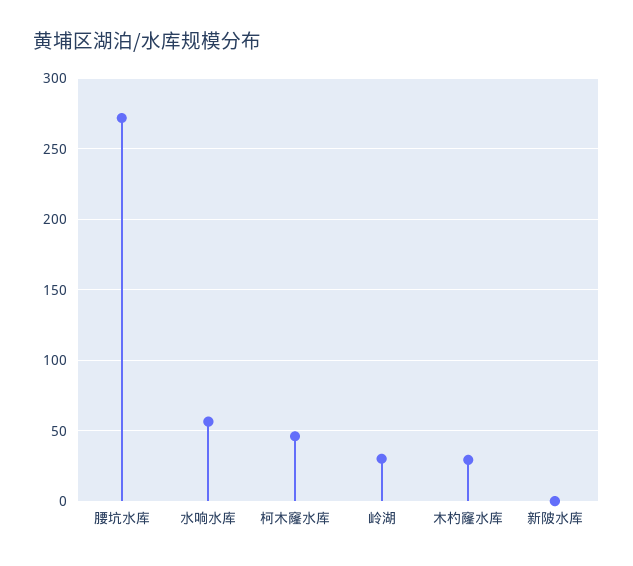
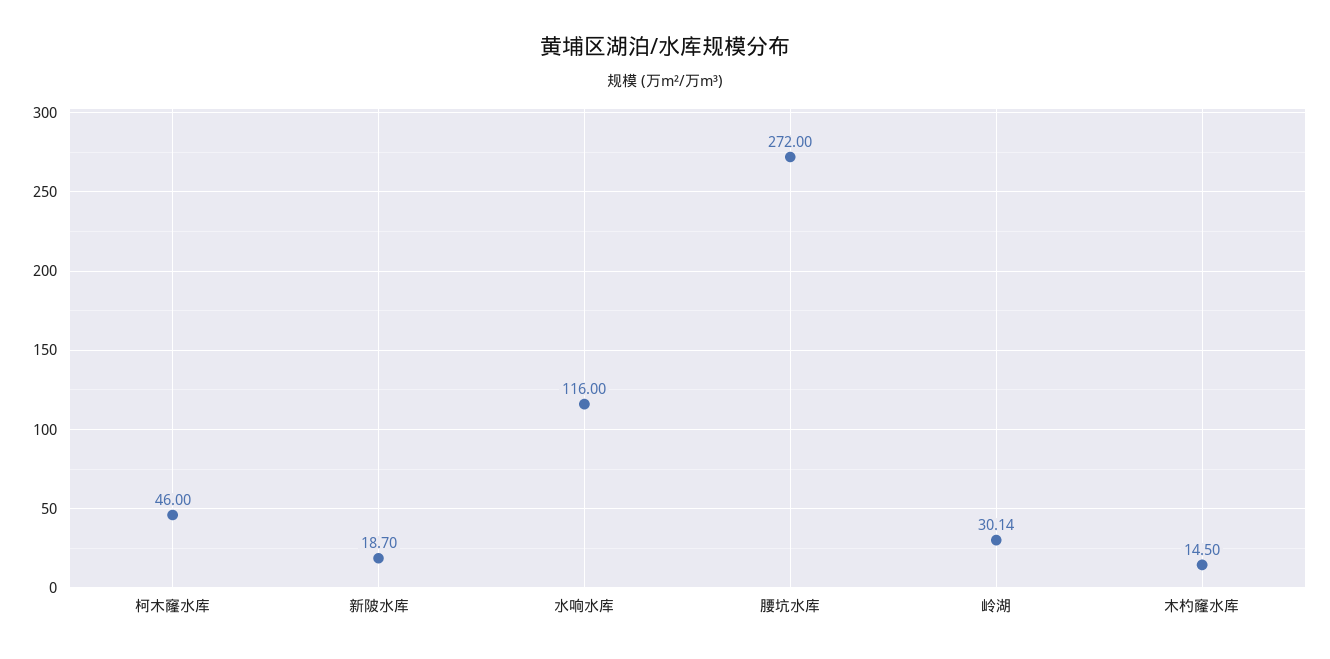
水响水库: 55 -> 116
木杓窿水库: 30 -> 14.5
新陂水库: 0 -> 18.7

